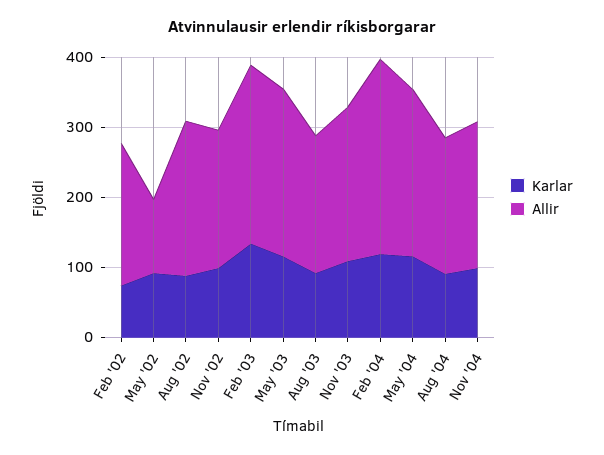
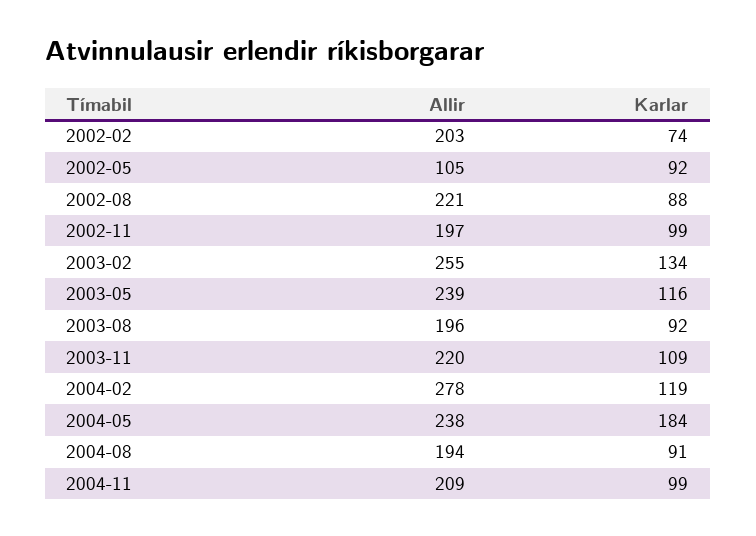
Karlar, May '04: 120 -> 184

